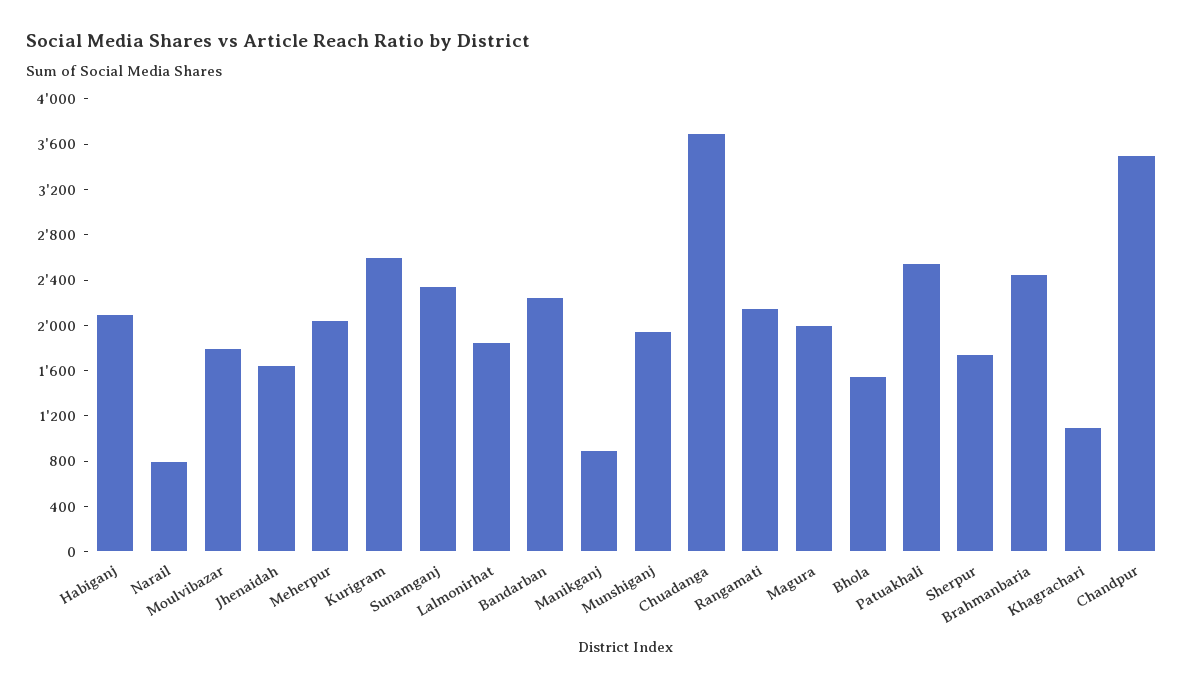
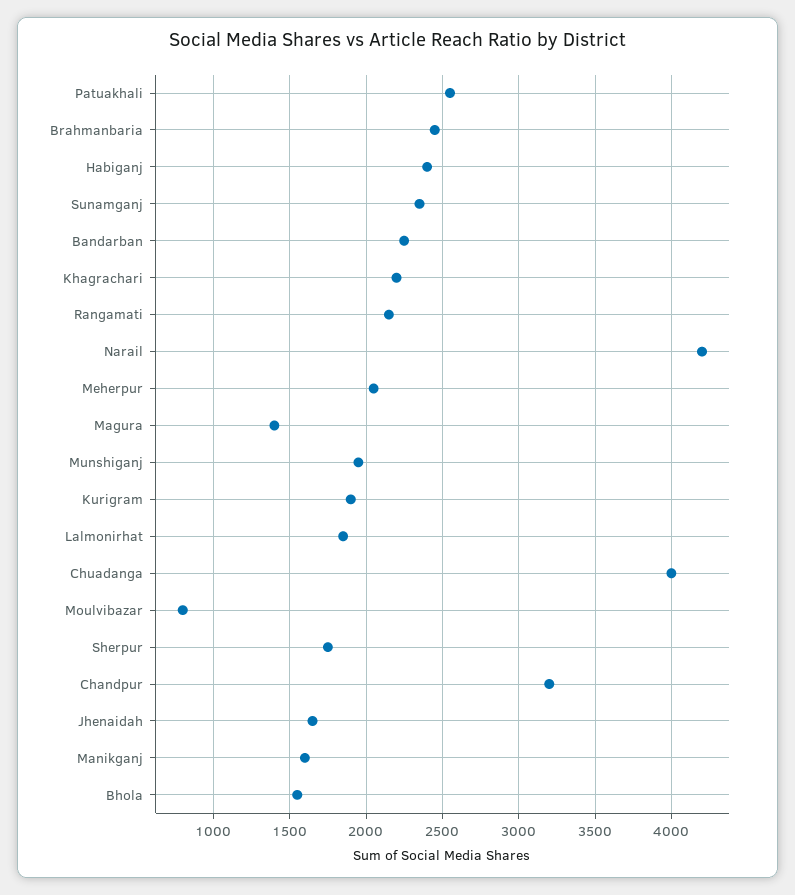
Habiganj: 2100 -> 2400
Narail: 800 -> 4200
Moulvibazar: 1800 -> 800
Kurigram: 2600 -> 1900
Manikganj: 900 -> 1600
Chuadanga: 3700 -> 4000
Magura: 2000 -> 1400
Khagrachari: 1100 -> 2200
Chandpur: 3500 -> 3200

